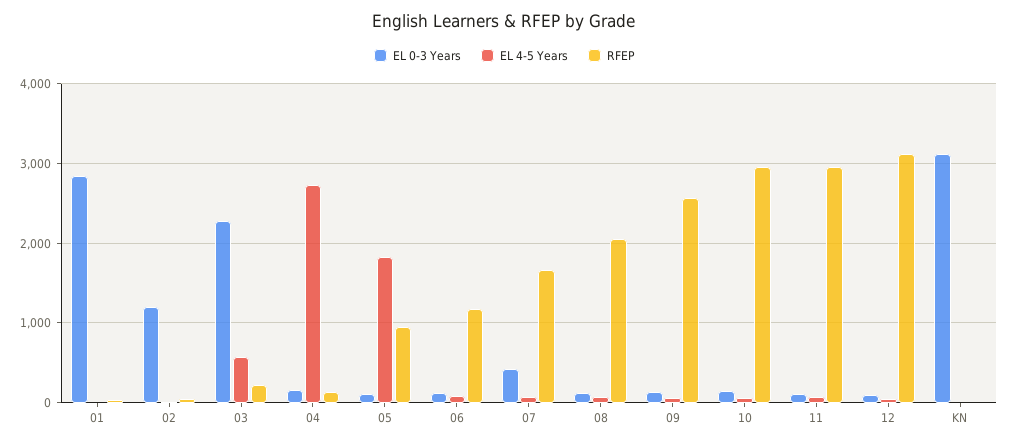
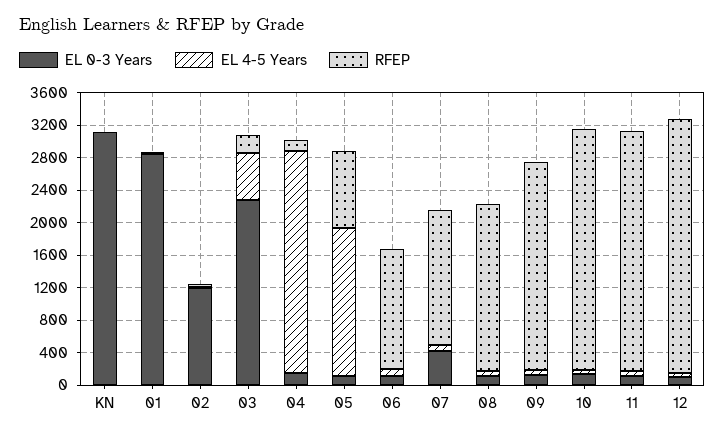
RFEP, 06: 1200 -> 1500

